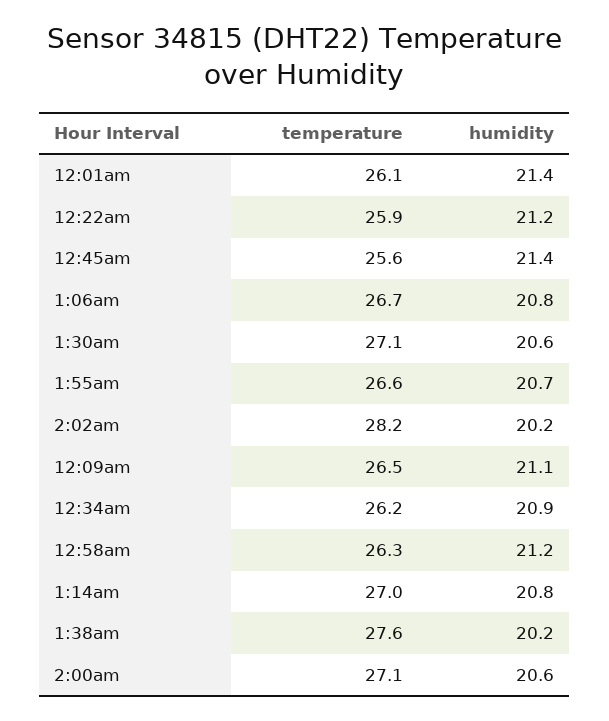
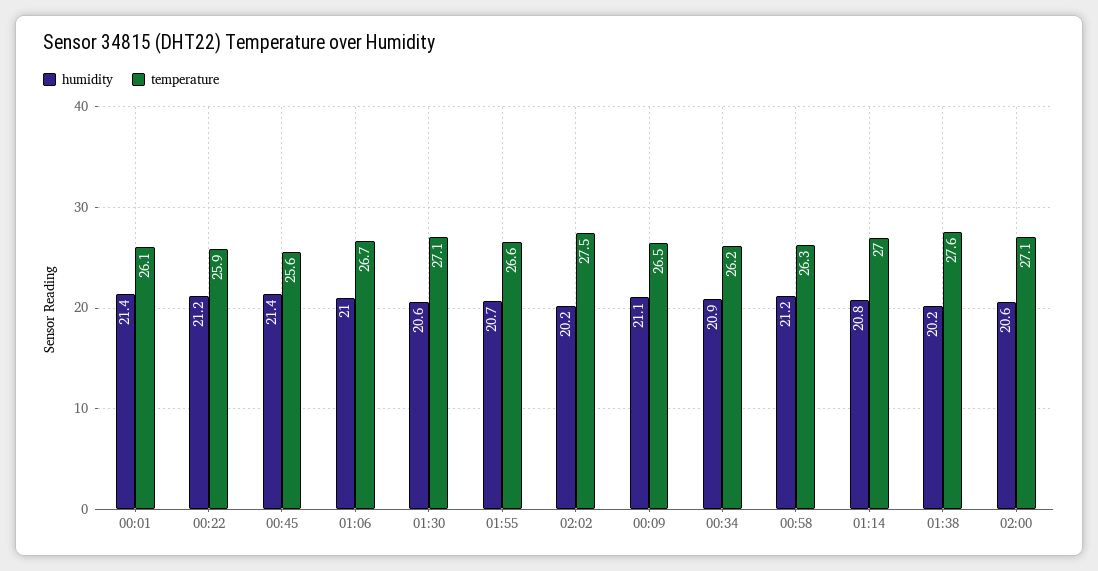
humidity, 1:06am: 20.8 -> 21
temperature, 2:02am: 28.2 -> 27.5

